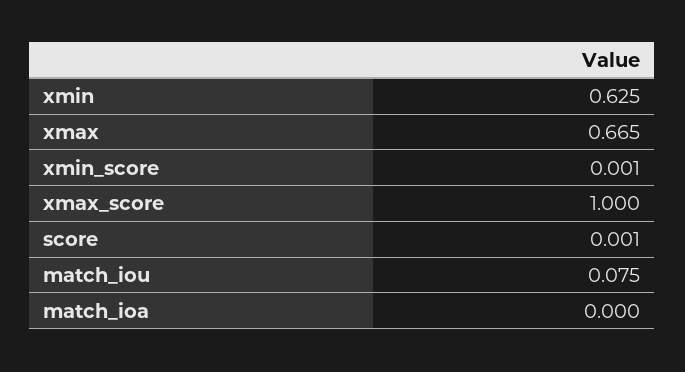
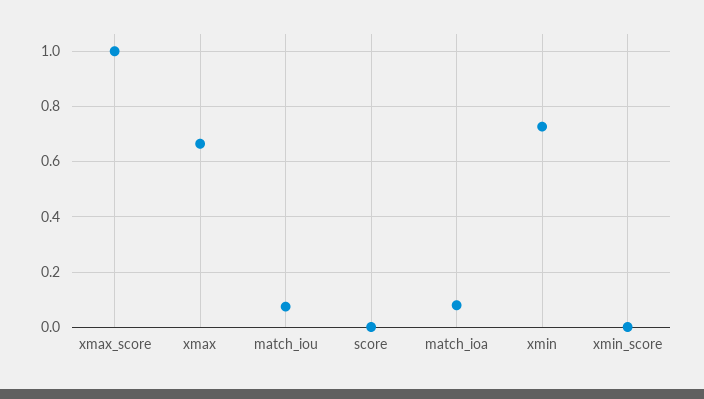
xmin: 0.625 -> 0.725
match_ioa: 0 -> 0.075

